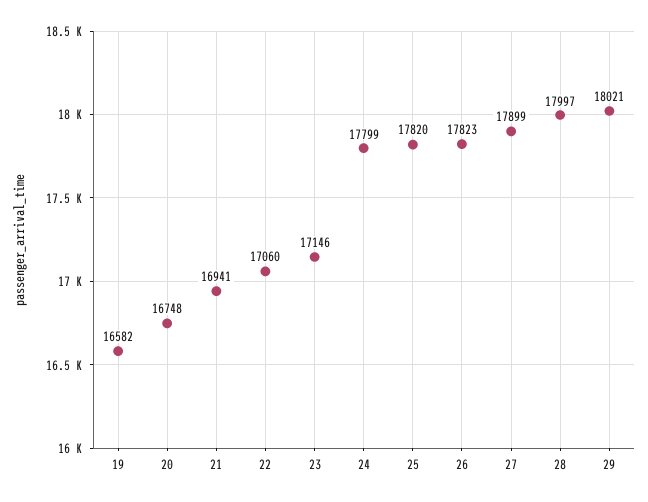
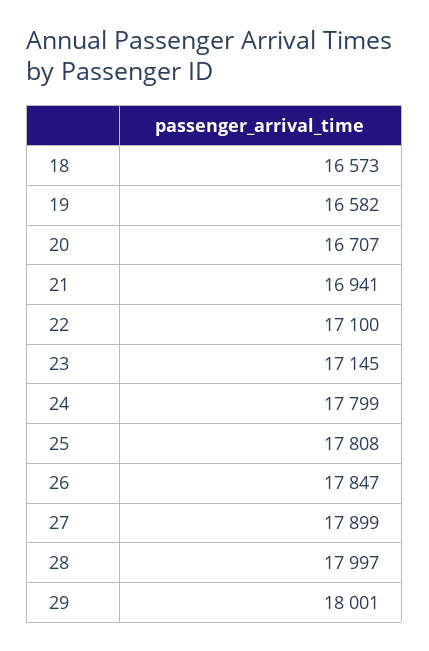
20: 16748 -> 16707
22: 17060 -> 17100
23: 17146 -> 17145
25: 17820 -> 17808
26: 17823 -> 17847
29: 18021 -> 18001
18: none -> 16573

